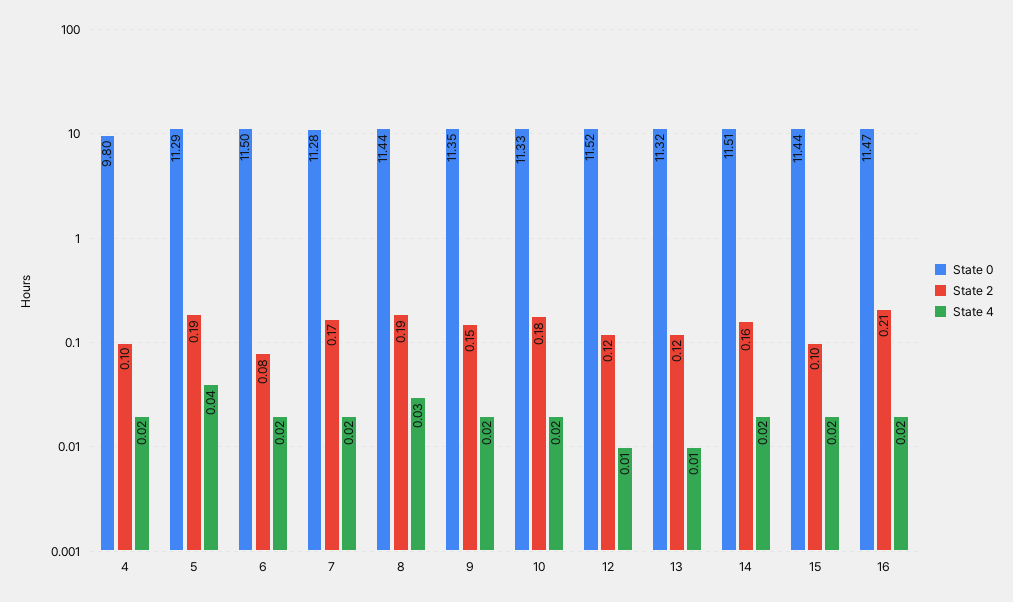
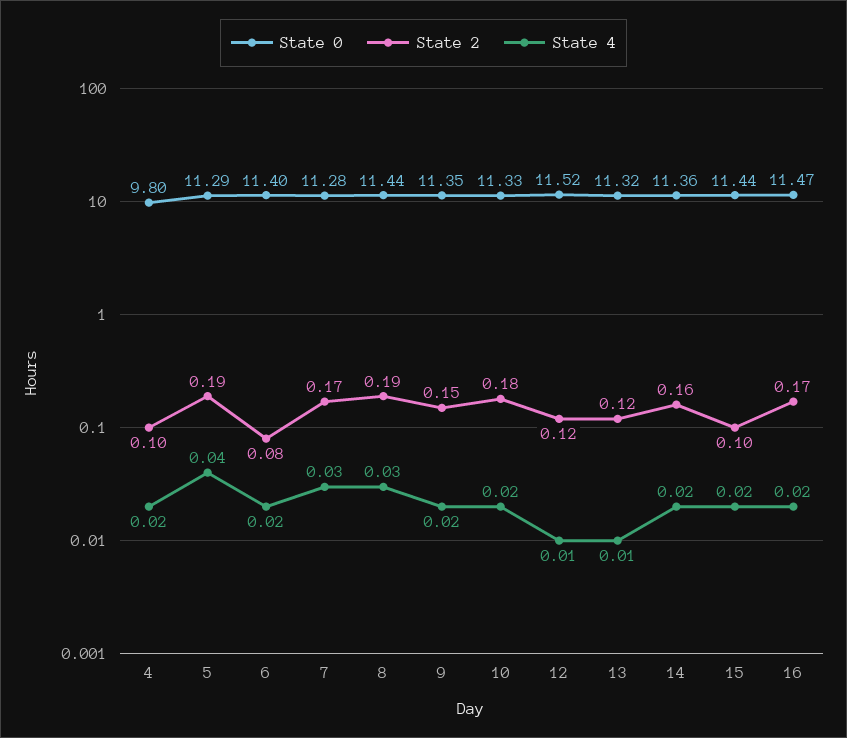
State 0, 6: 11.5 -> 11.4
State 4, 7: 0.02 -> 0.03
State 0, 14: 11.51 -> 11.36
State 2, 16: 0.21 -> 0.17

